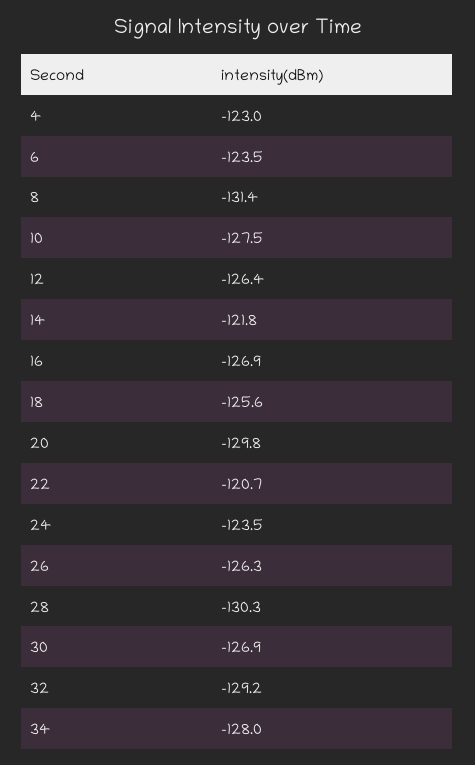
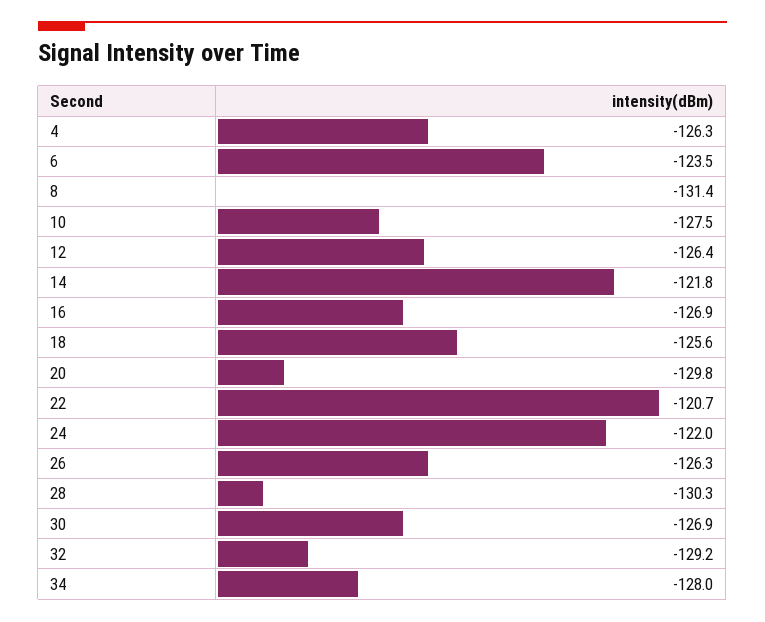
4: -123 -> -126.3
24: -123.5 -> -122

